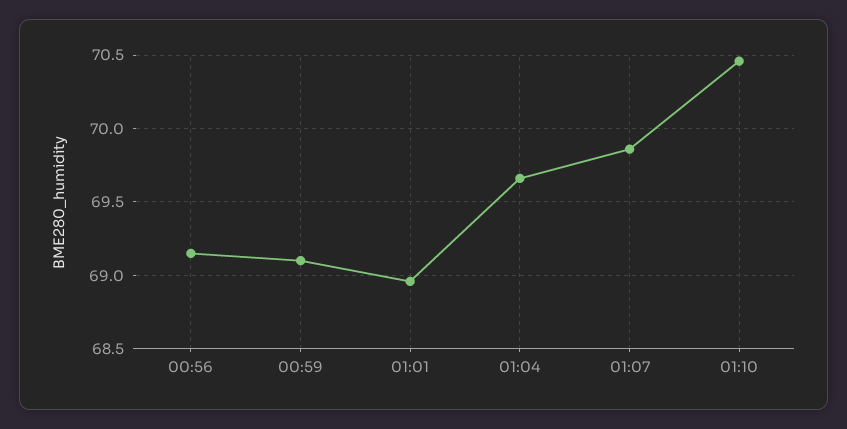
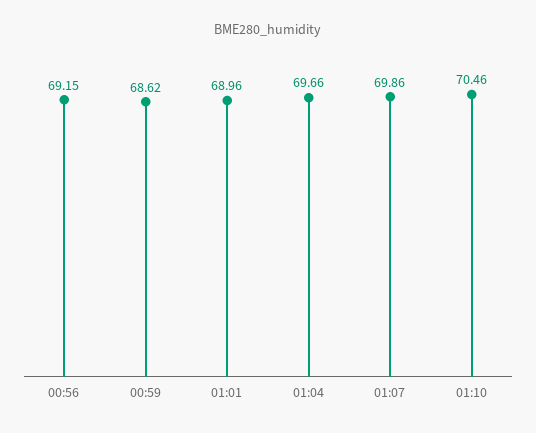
00:59: 69.1 -> 68.62

